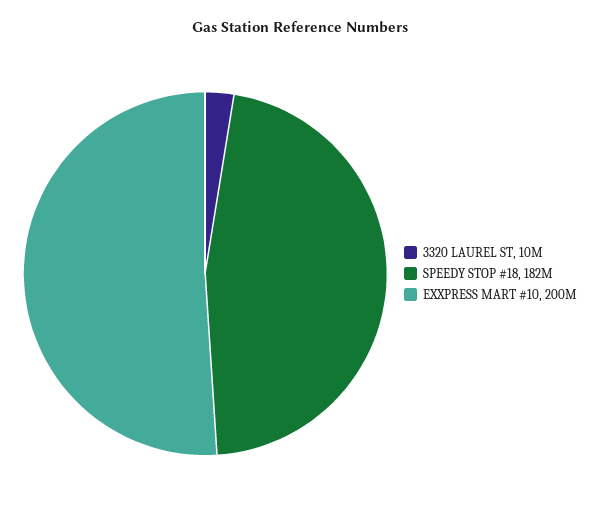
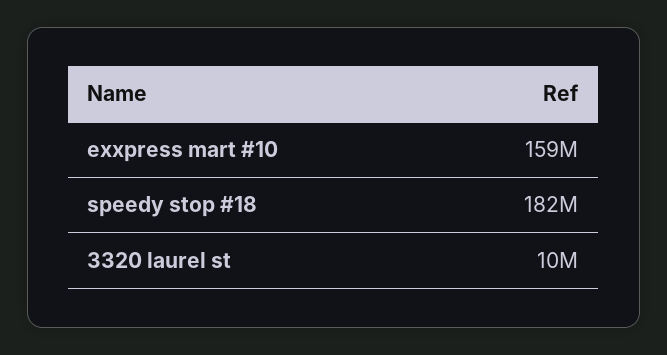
EXXPRESS MART #10: 200000000 -> 159000000

